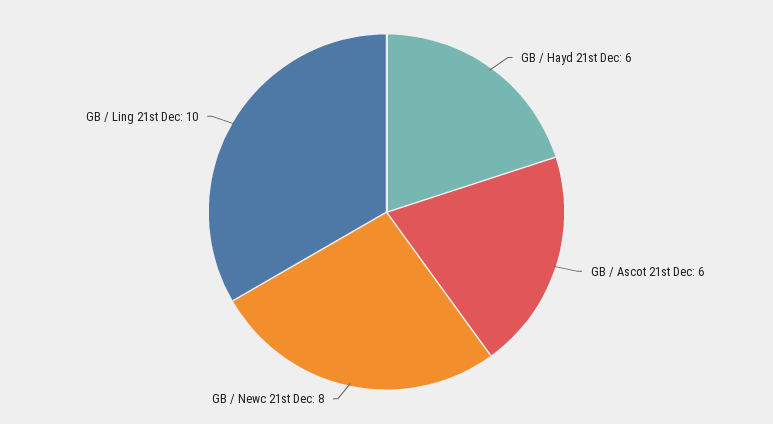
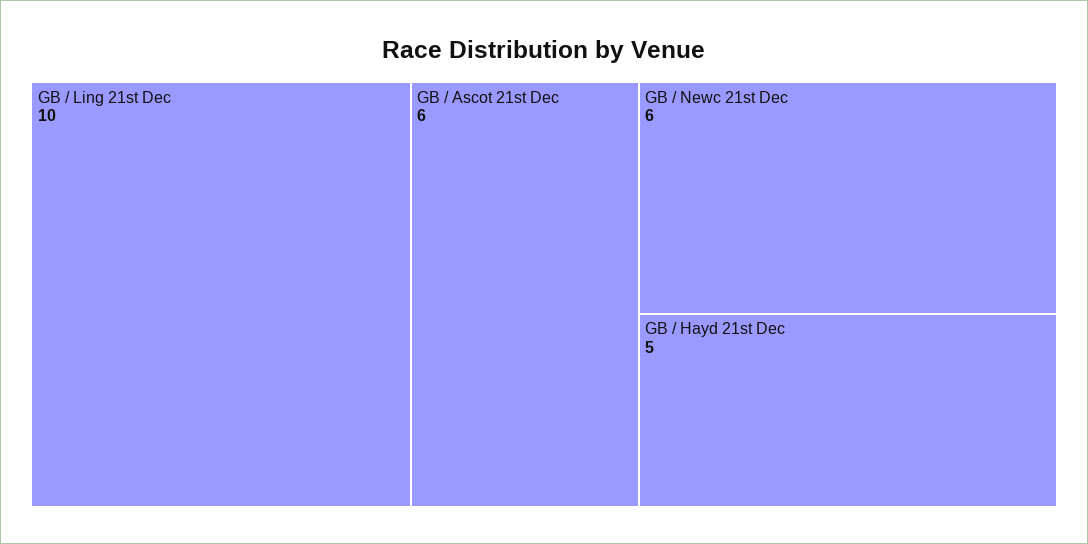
GB / Hayd 21st Dec: 6 -> 5
GB / Newc 21st Dec: 8 -> 6

